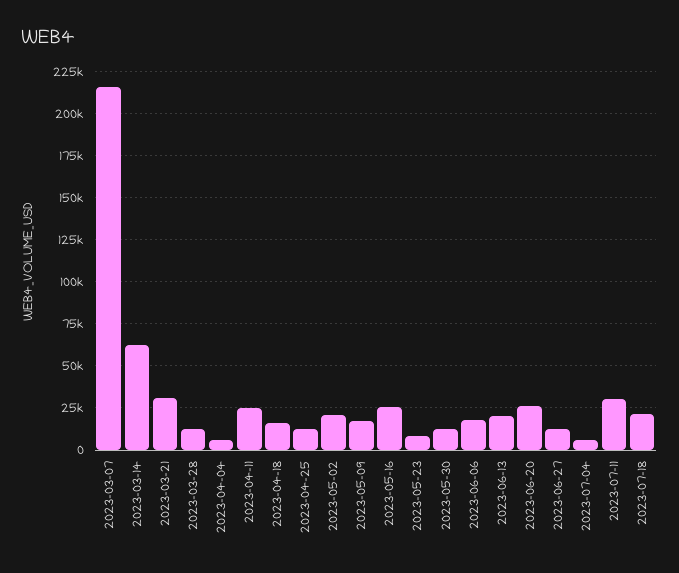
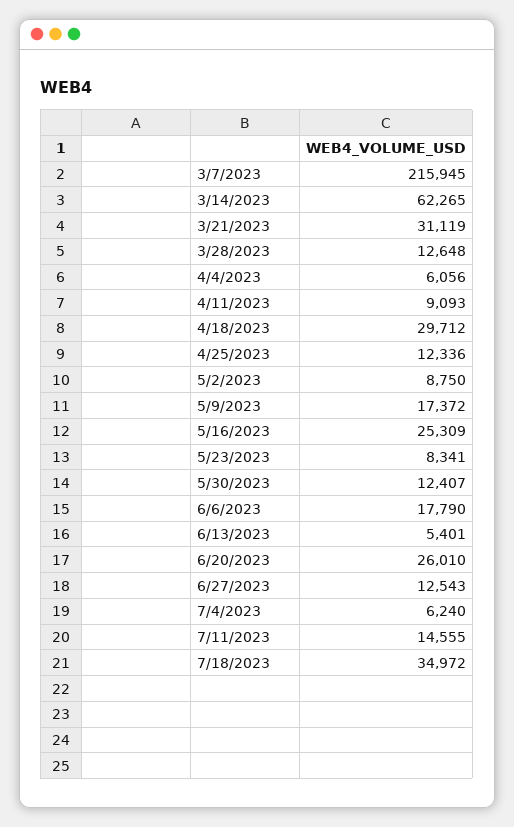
2023-04-11: 25000 -> 9093
2023-04-18: 15000 -> 29712
2023-05-02: 20000 -> 8750
2023-06-13: 20000 -> 5401
2023-07-11: 30000 -> 14555
2023-07-18: 20000 -> 34972

